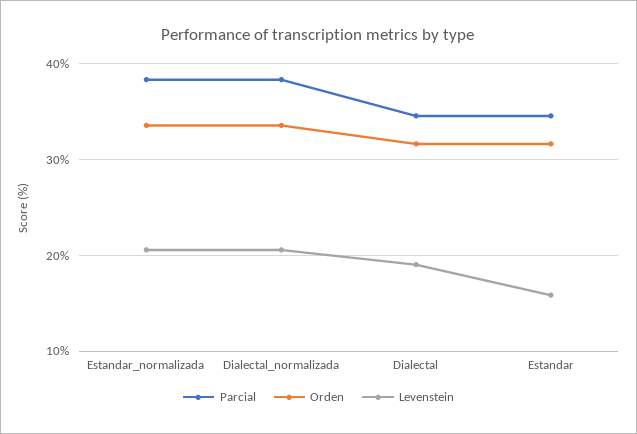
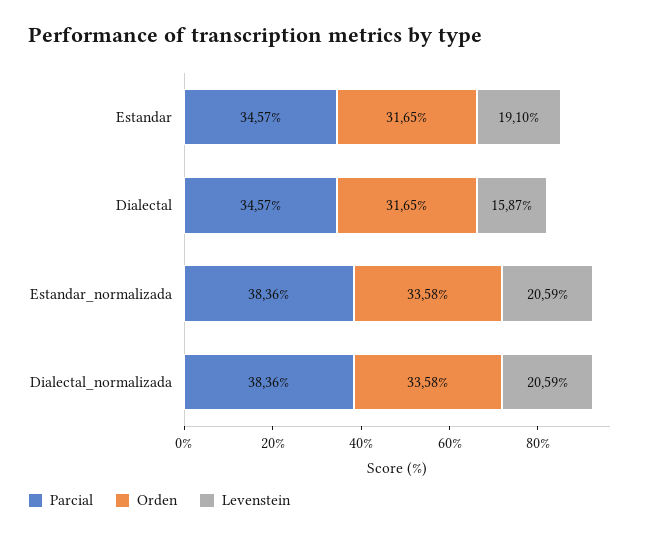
Levenstein, Dialectal: 19 -> 15.87
Levenstein, Estandar: 16 -> 19.1

